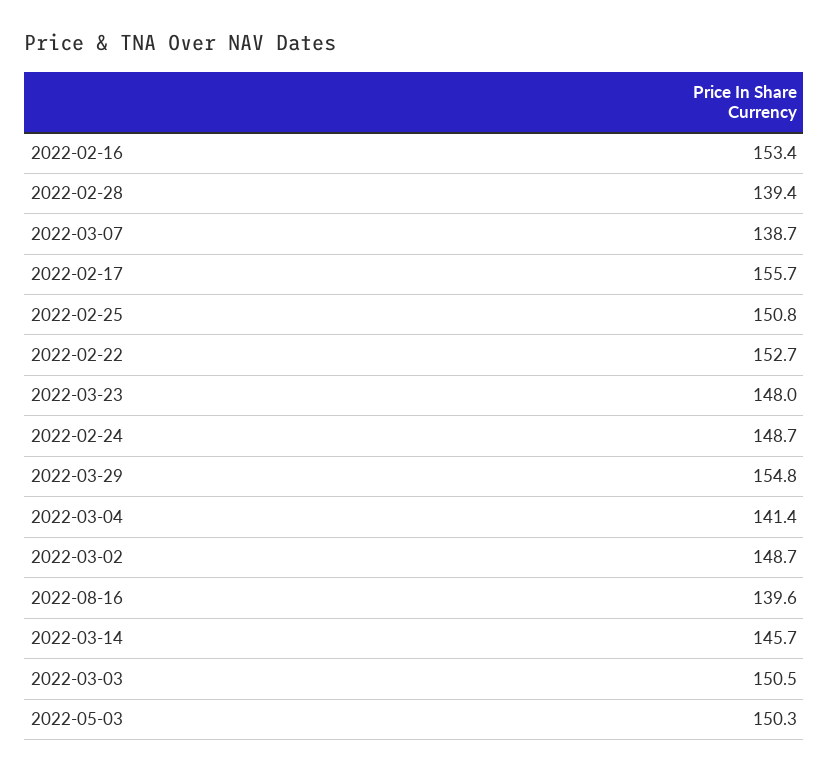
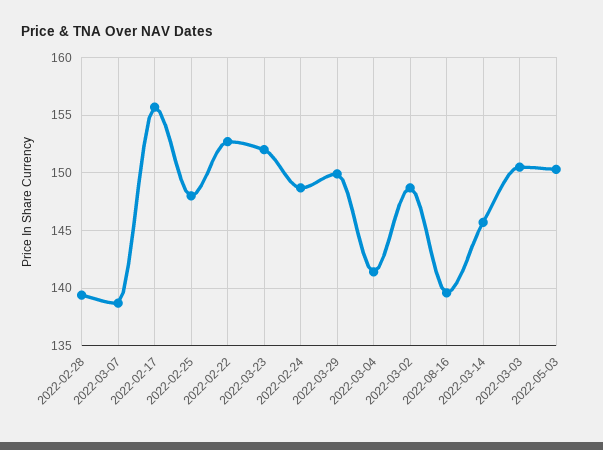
2022-02-16: 153.4 -> none
2022-02-25: 150.8 -> 148
2022-03-23: 148 -> 152
2022-03-29: 154.8 -> 150

